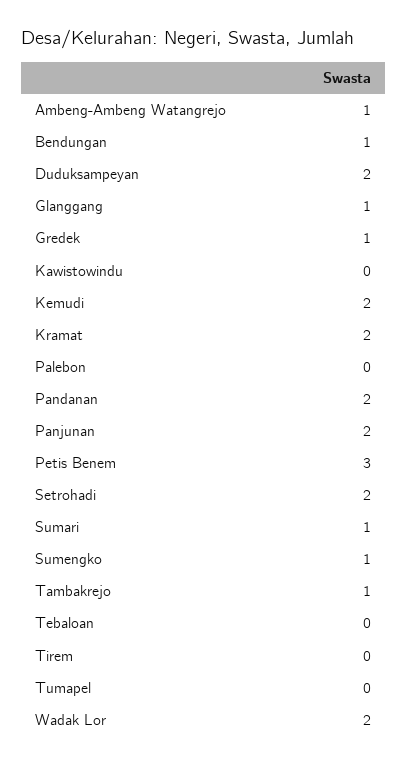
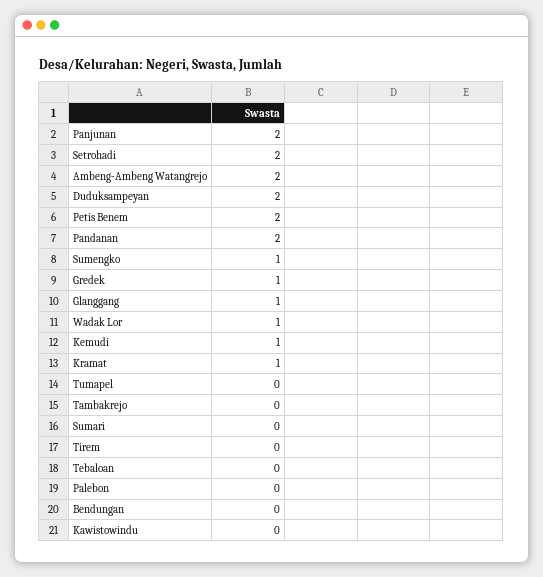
Ambeng-Ambeng Watangrejo: 1 -> 2
Bendungan: 1 -> 0
Kemudi: 2 -> 1
Kramat: 2 -> 1
Petis Benem: 3 -> 2
Sumari: 1 -> 0
Tambakrejo: 1 -> 0
Wadak Lor: 2 -> 1

